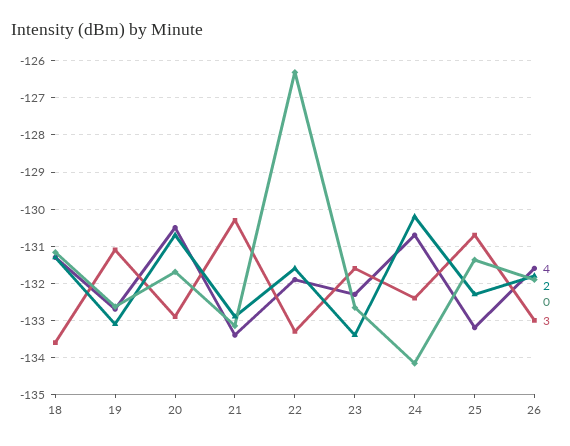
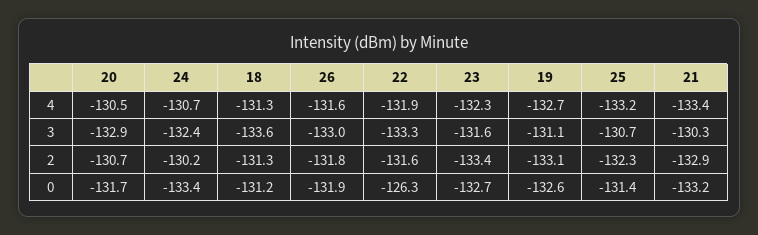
0, 24: -134.2 -> -133.4

